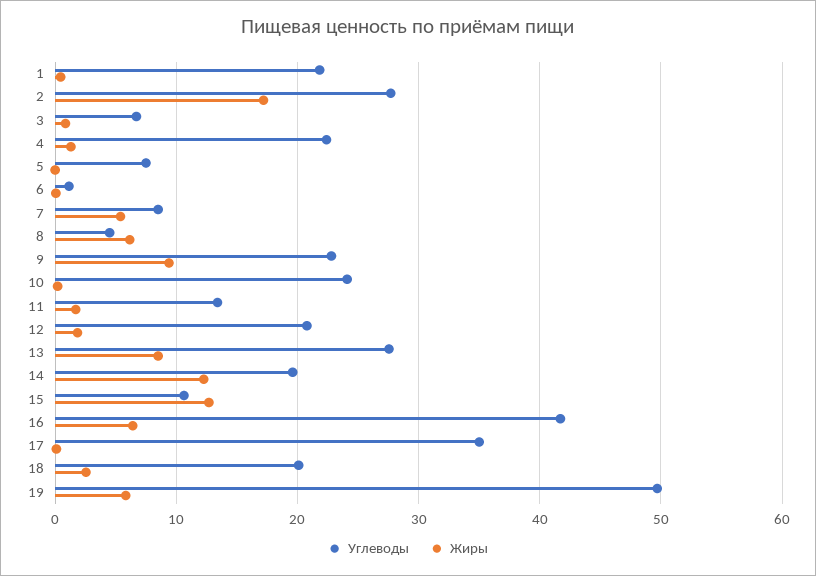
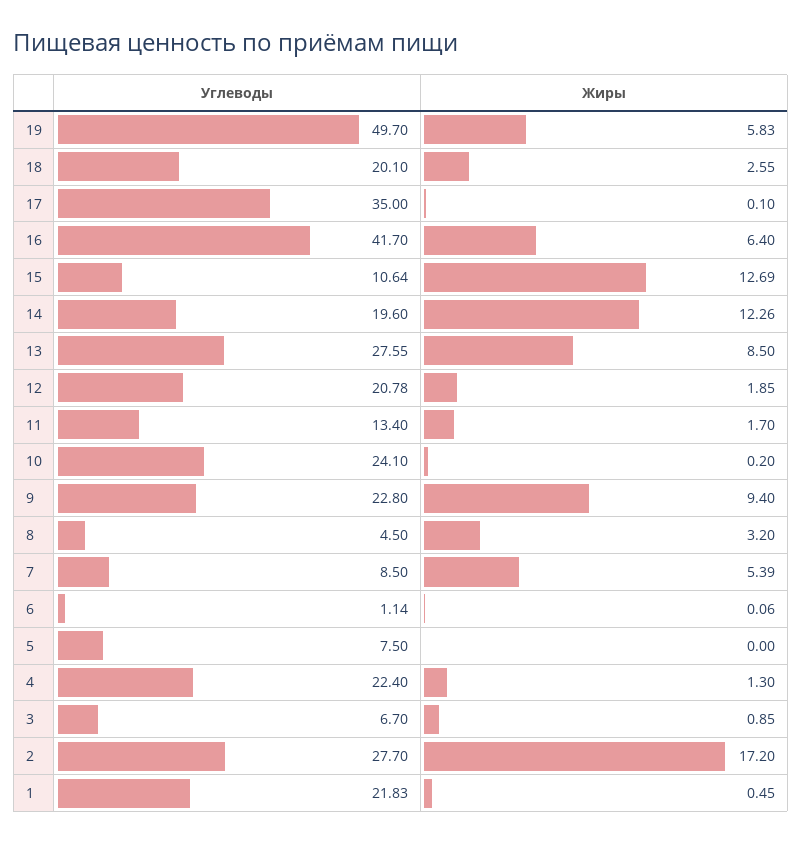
Жиры, 8: 6 -> 3.2

